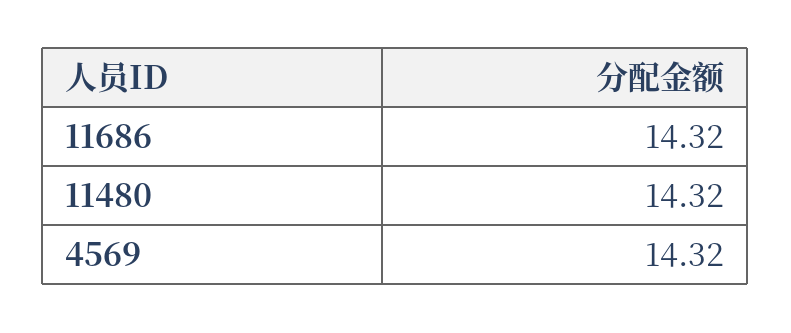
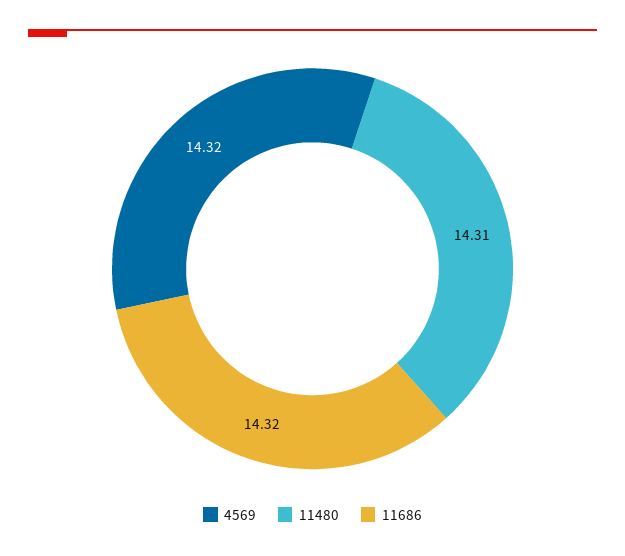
11480: 14.32 -> 14.31

